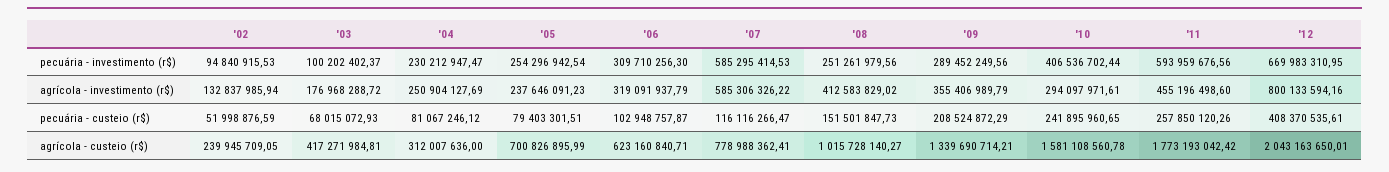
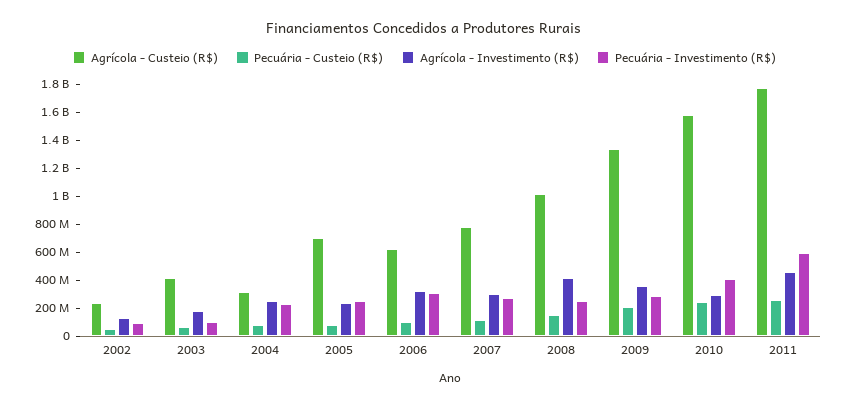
pecuária - investimento (r$), '07: 585295414.53 -> 300000000
pecuária - investimento (r$), '12: 669983310.95 -> none
agrícola - investimento (r$), '07: 585306326.22 -> 300000000
agrícola - investimento (r$), '12: 800133594.16 -> none
pecuária - custeio (r$), '12: 408370535.61 -> none
agrícola - custeio (r$), '12: 2043163650.01 -> none

